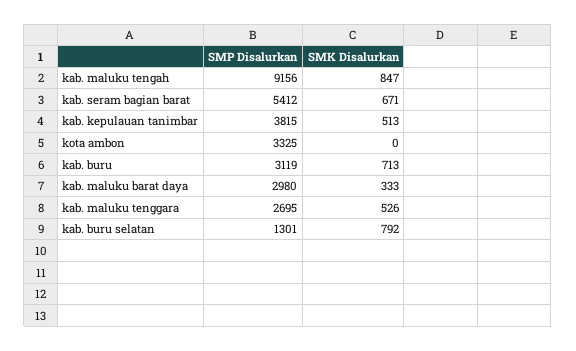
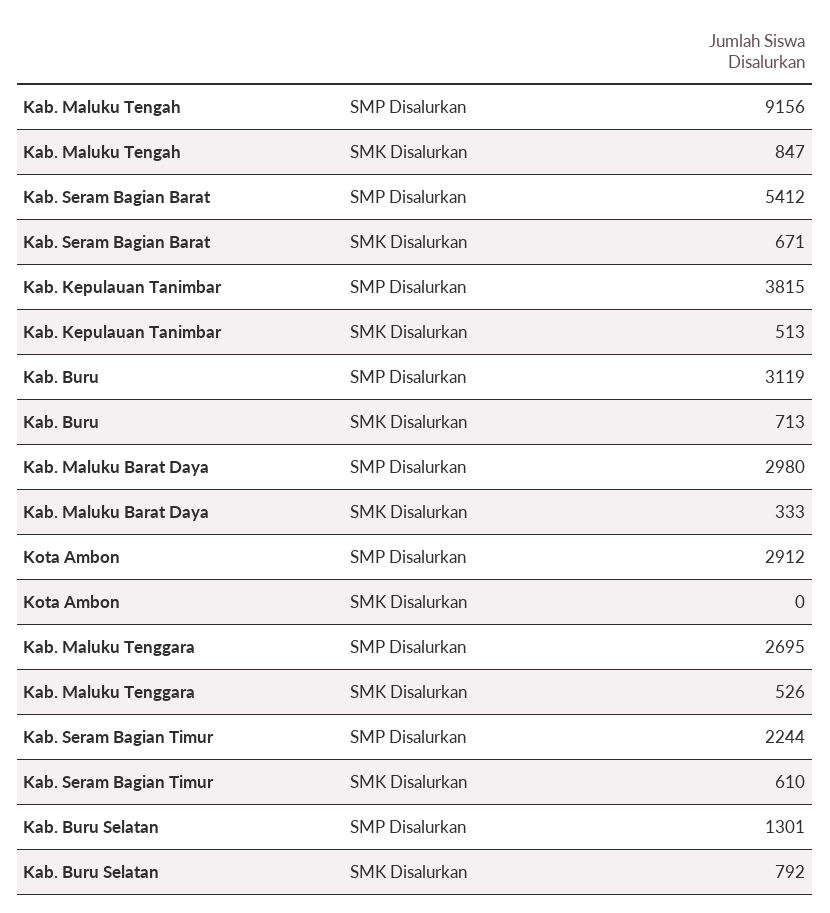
SMP Disalurkan, kota ambon: 3325 -> 2912
SMP Disalurkan, Kab. Seram Bagian Timur: none -> 2244
SMK Disalurkan, Kab. Seram Bagian Timur: none -> 610

